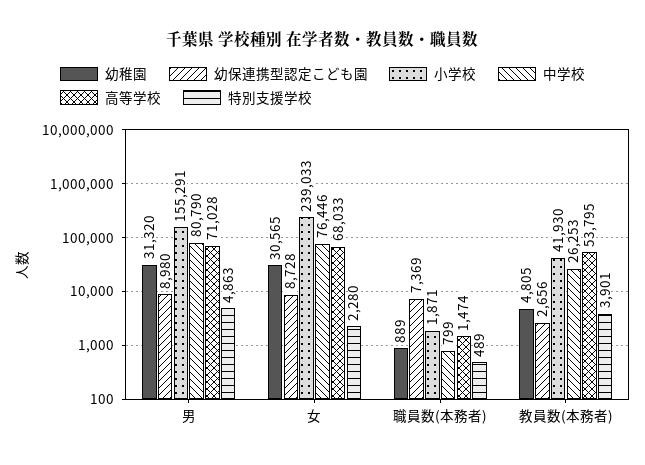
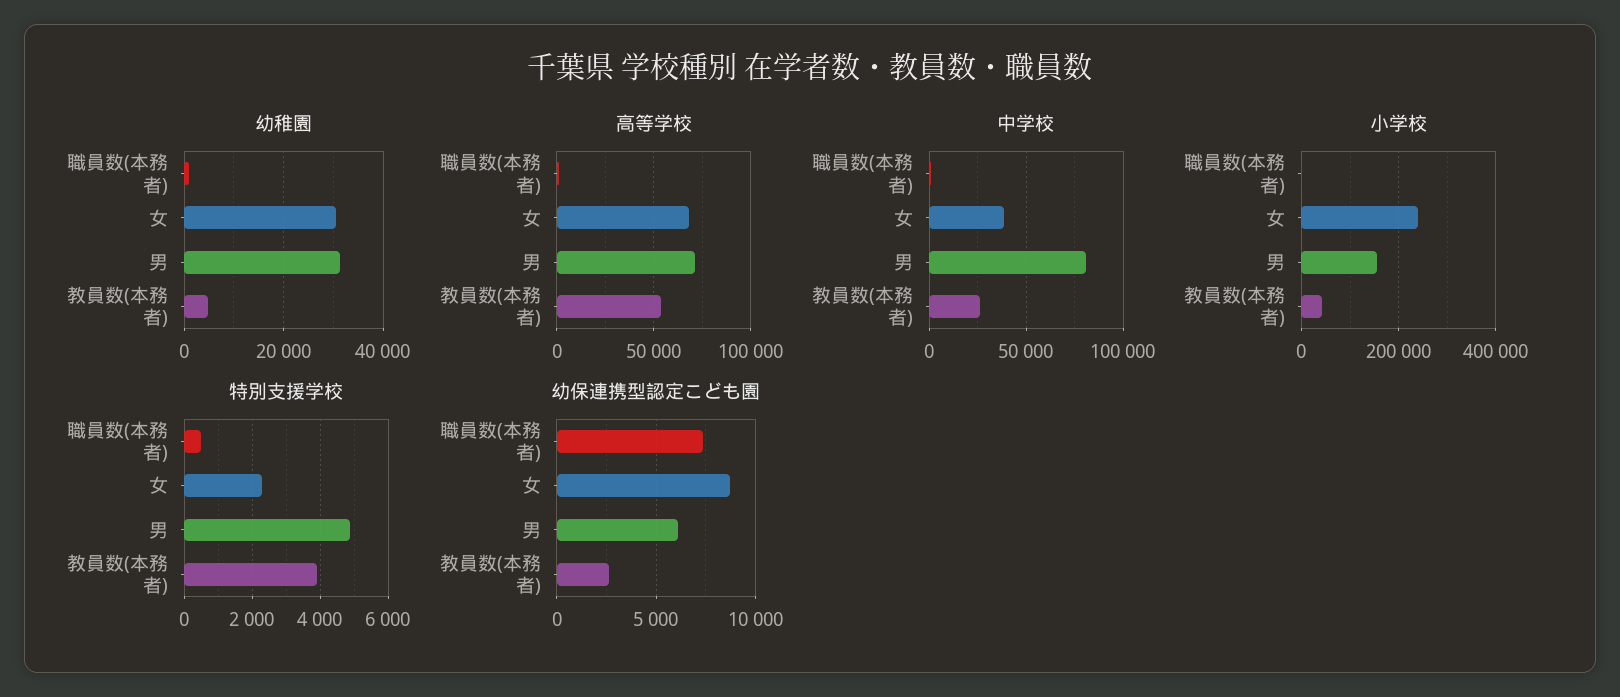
幼保連携型認定こども園, 男: 8980 -> 6000
中学校, 女: 76446 -> 40000

